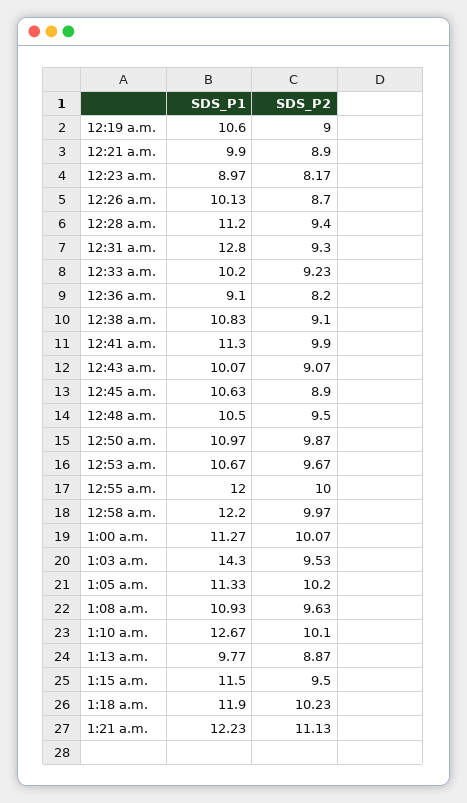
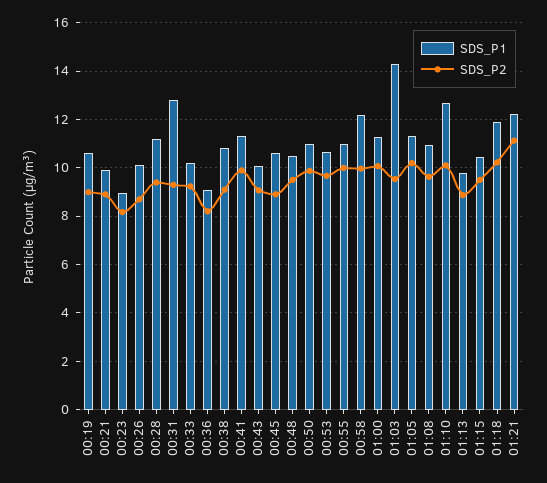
SDS_P1, 12:55 a.m.: 12 -> 11
SDS_P1, 1:15 a.m.: 11.5 -> 10.5

